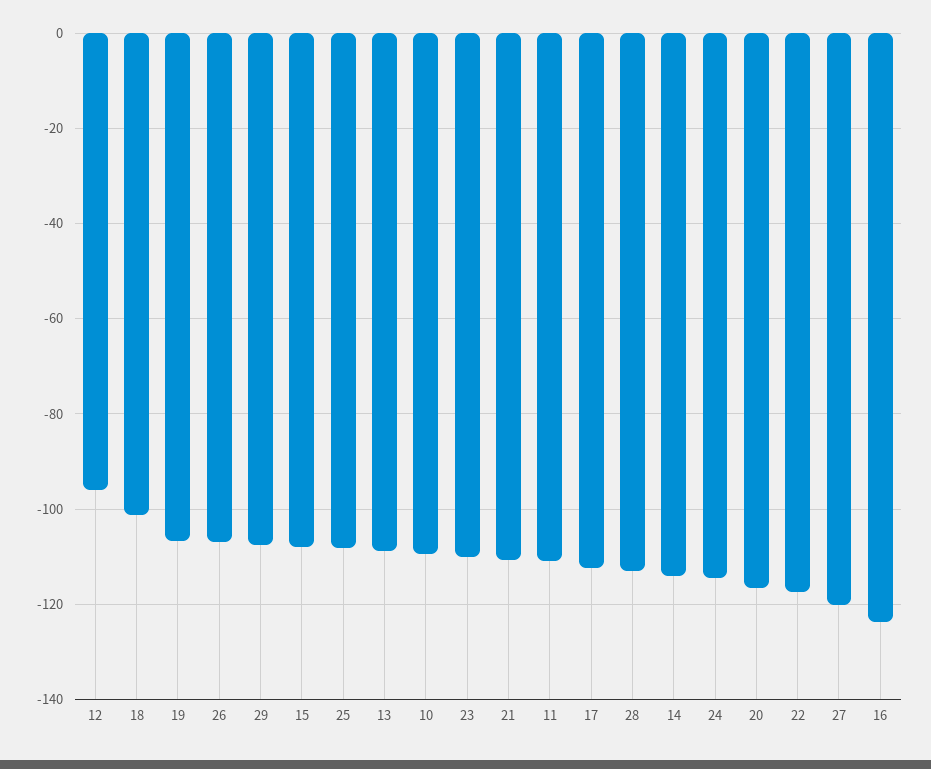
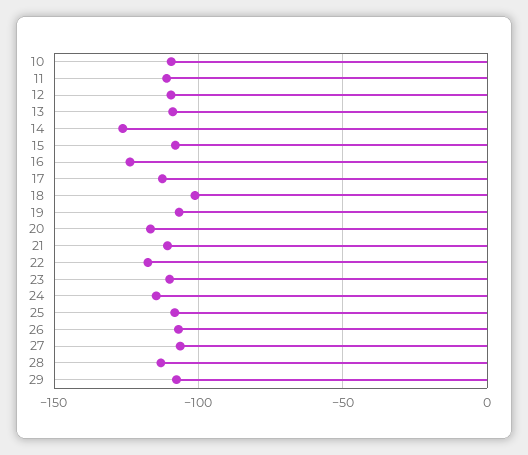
12: -96 -> -110
14: -114 -> -125
27: -120 -> -105

